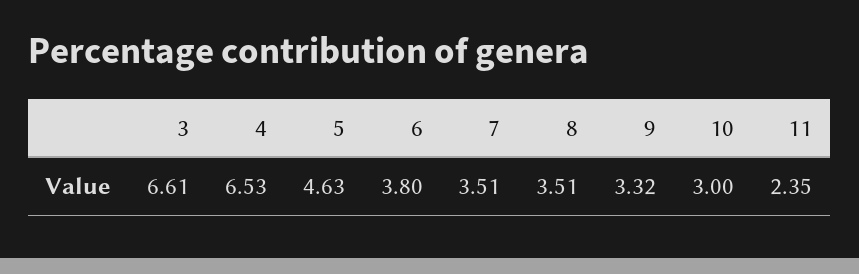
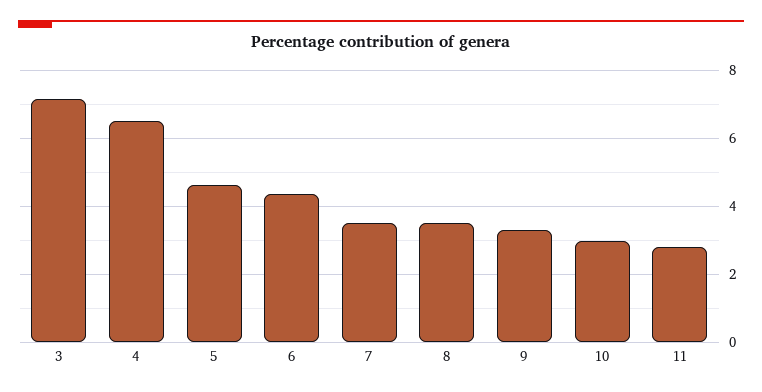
3: 6.61 -> 7.2
6: 3.8 -> 4.4
11: 2.35 -> 2.8

